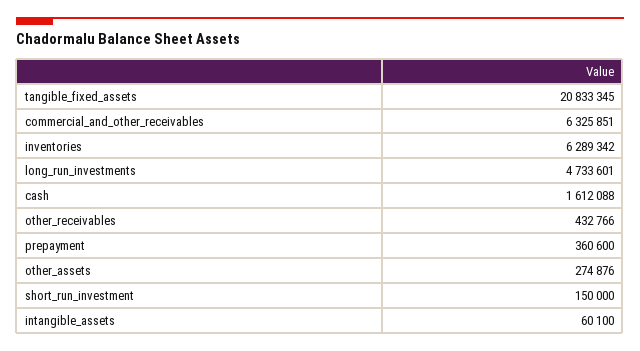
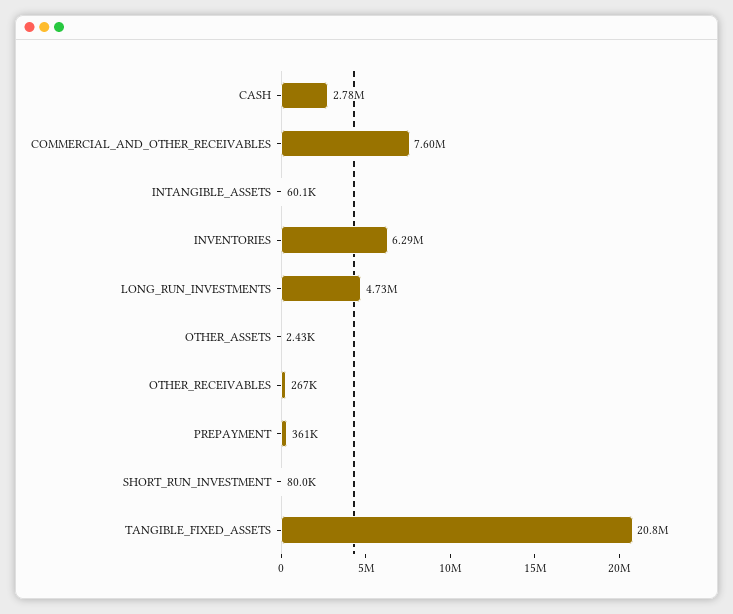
commercial_and_other_receivables: 6325851 -> 7600000
cash: 1612088 -> 2780000
other_receivables: 432766 -> 267000
other_assets: 274876 -> 2430
short_run_investment: 150000 -> 80000

